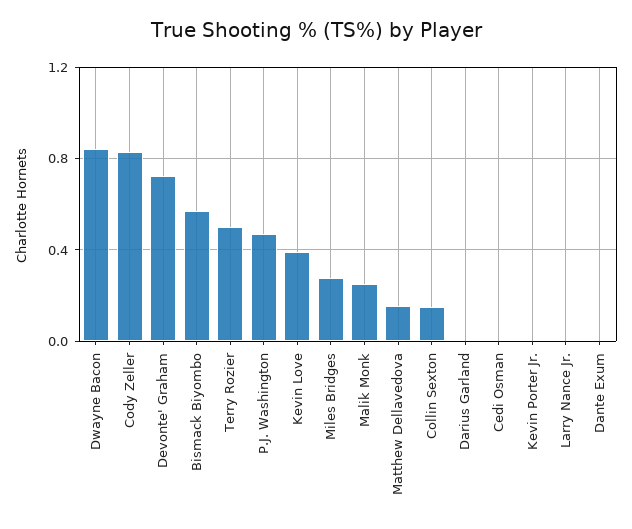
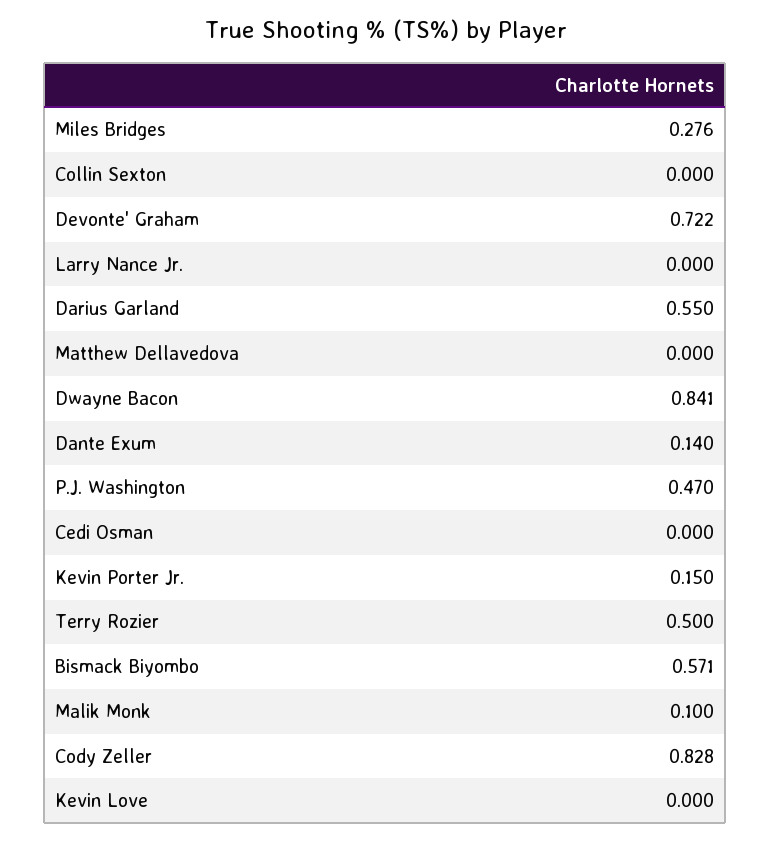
Kevin Love: 0.4 -> 0
Malik Monk: 0.25 -> 0.1
Matthew Dellavedova: 0.15 -> 0
Collin Sexton: 0.15 -> 0
Darius Garland: 0 -> 0.55
Kevin Porter Jr.: 0 -> 0.15
Dante Exum: 0 -> 0.14

